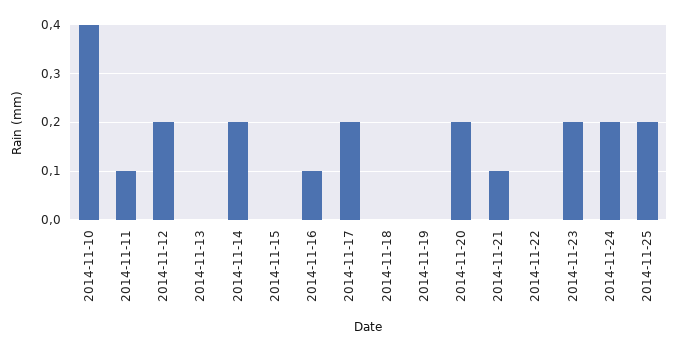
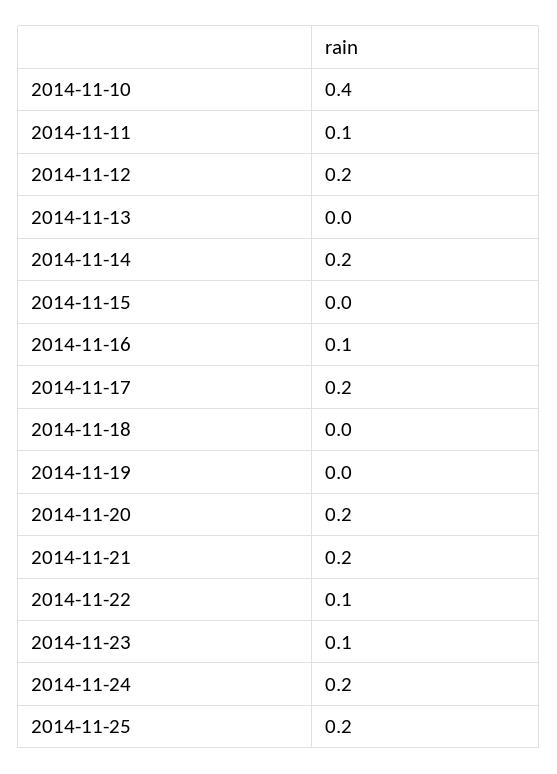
2014-11-21: 0.1 -> 0.2
2014-11-22: 0 -> 0.1
2014-11-23: 0.2 -> 0.1

